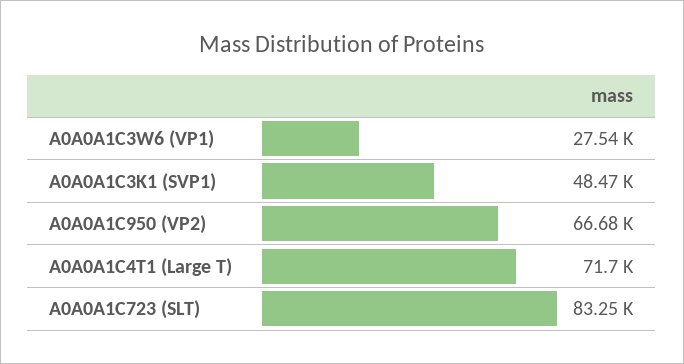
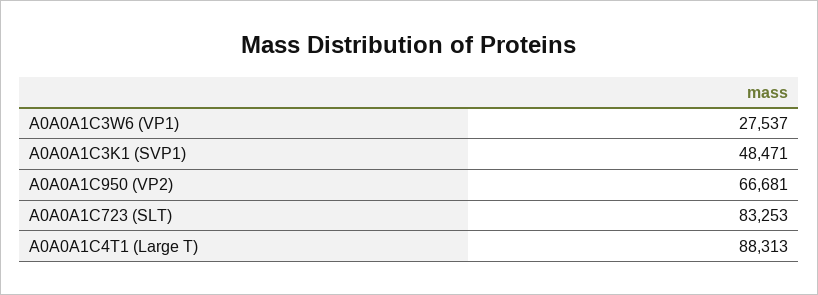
A0A0A1C4T1 (Large T): 71700 -> 88313

